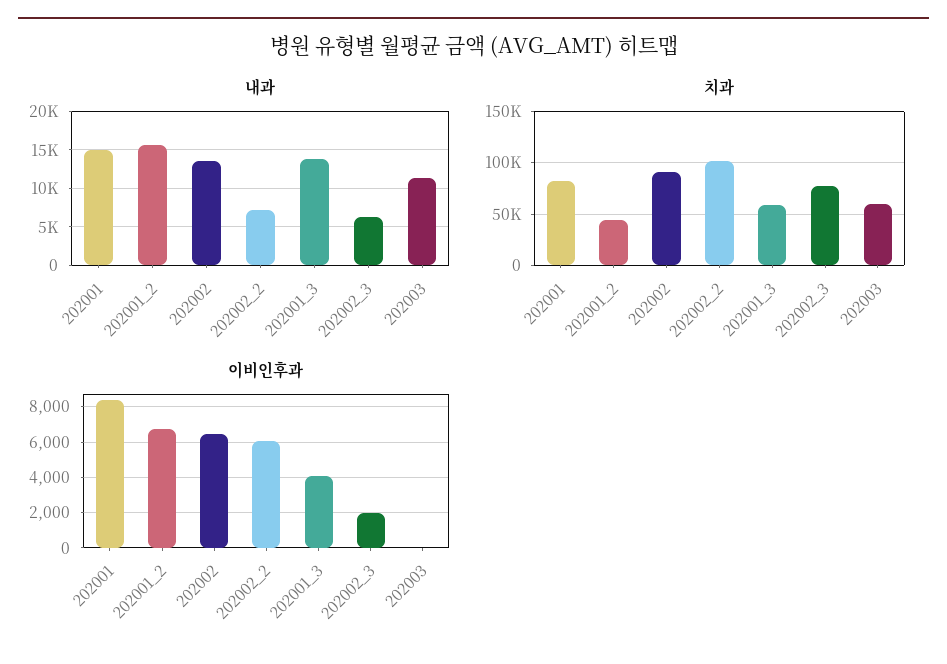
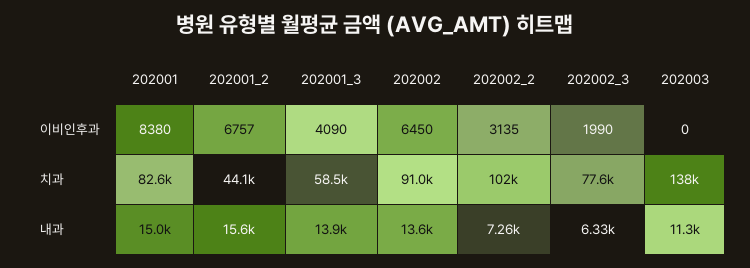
치과, 202003: 60000 -> 138000
이비인후과, 202002_2: 6000 -> 3135

